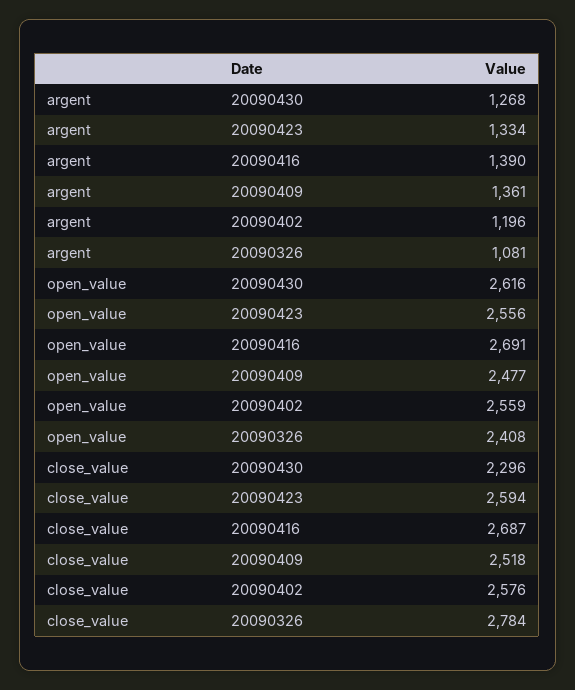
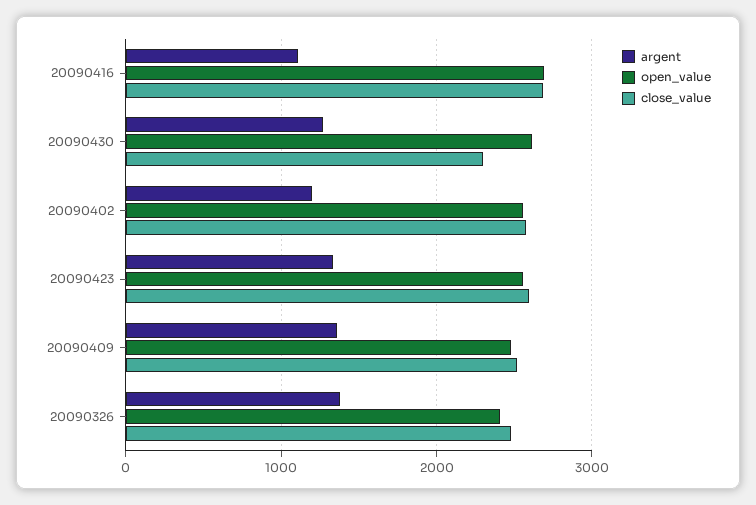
argent, 20090416: 1390 -> 1100
argent, 20090326: 1081 -> 1400
close_value, 20090326: 2784 -> 2500

